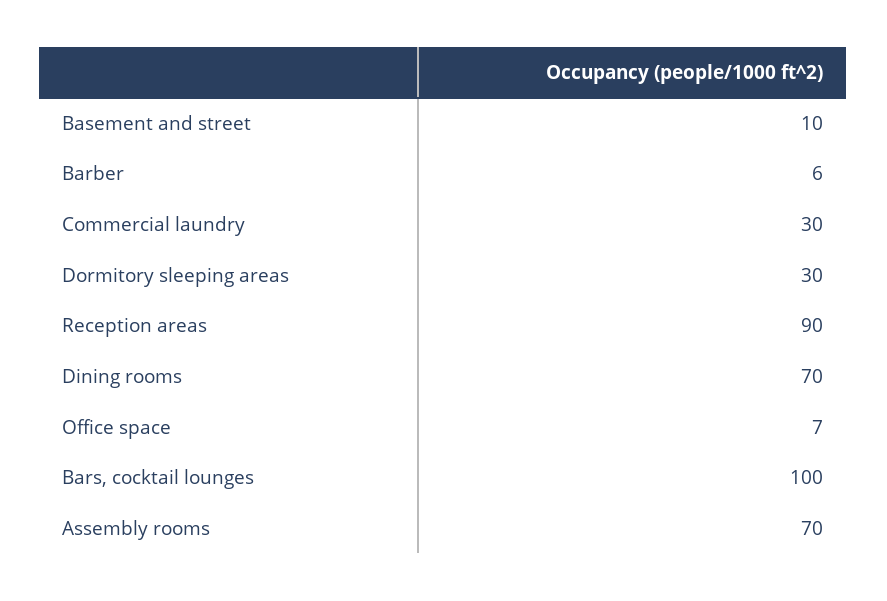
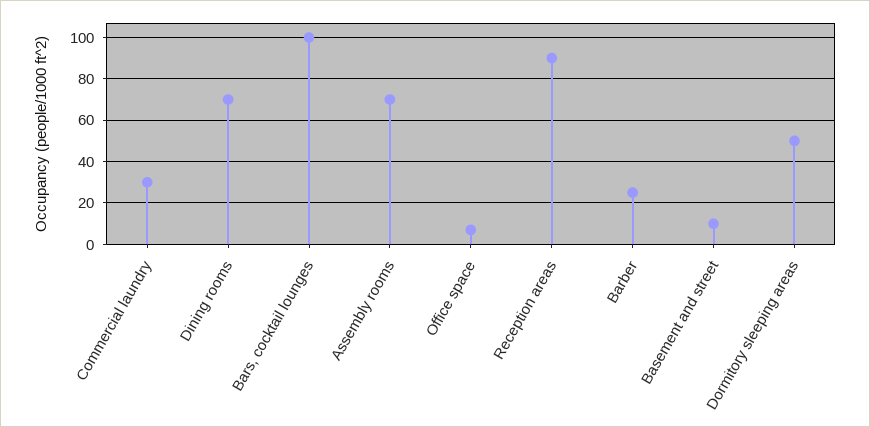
Barber: 6 -> 25
Dormitory sleeping areas: 30 -> 50

